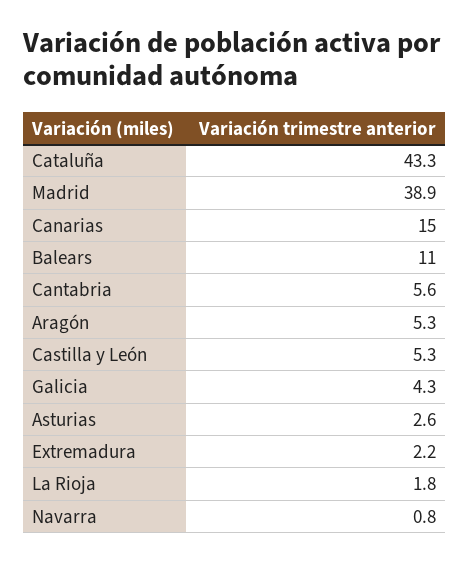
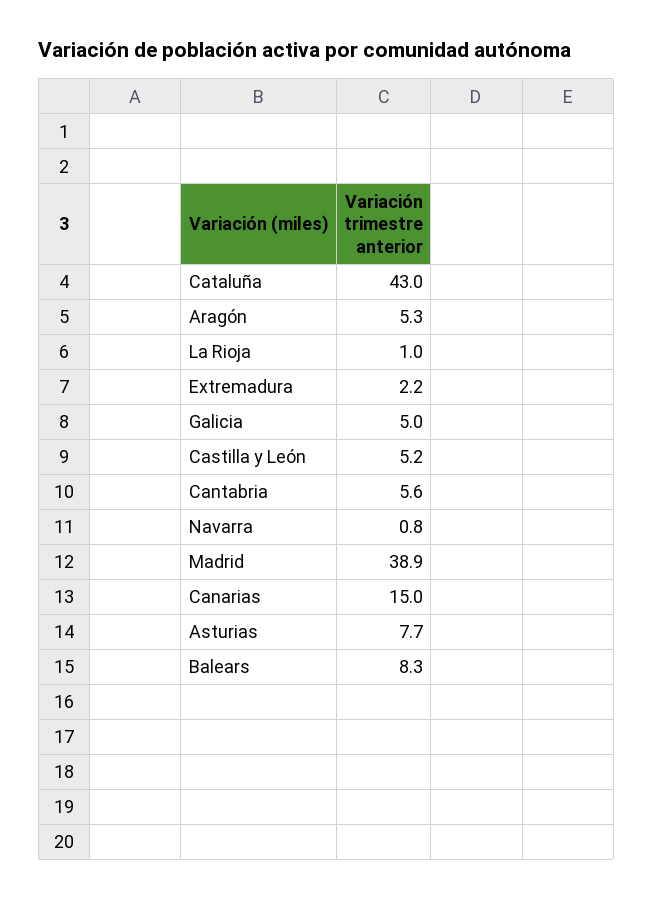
Cataluña: 43.3 -> 43
Balears: 11 -> 8.3
Castilla y León: 5.3 -> 5.2
Galicia: 4.3 -> 5
Asturias: 2.6 -> 7.7
La Rioja: 1.8 -> 1

